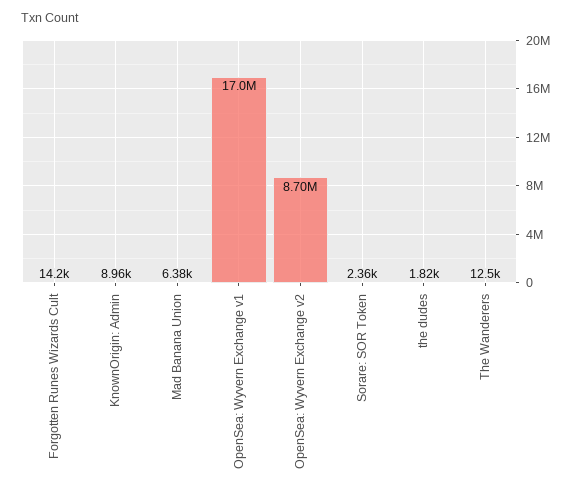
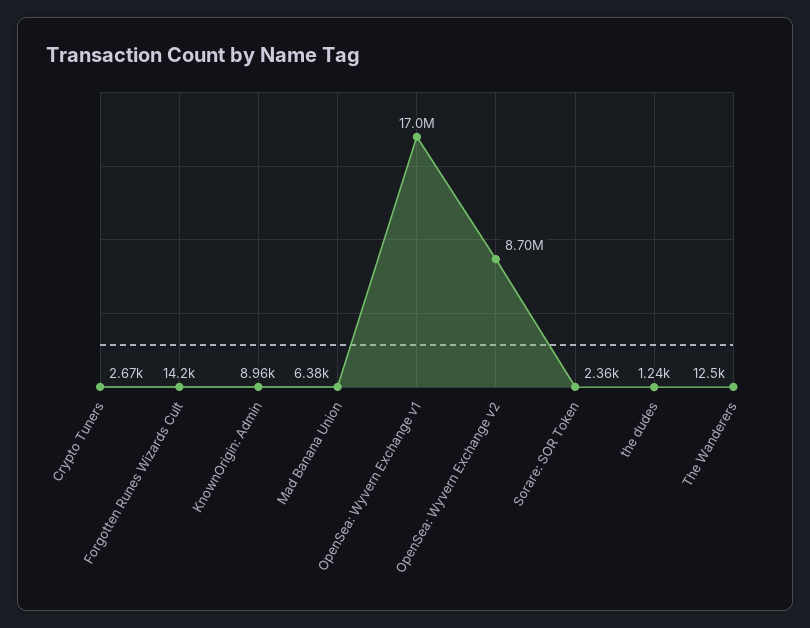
the dudes: 1820 -> 1240
Crypto Tuners: none -> 2670

